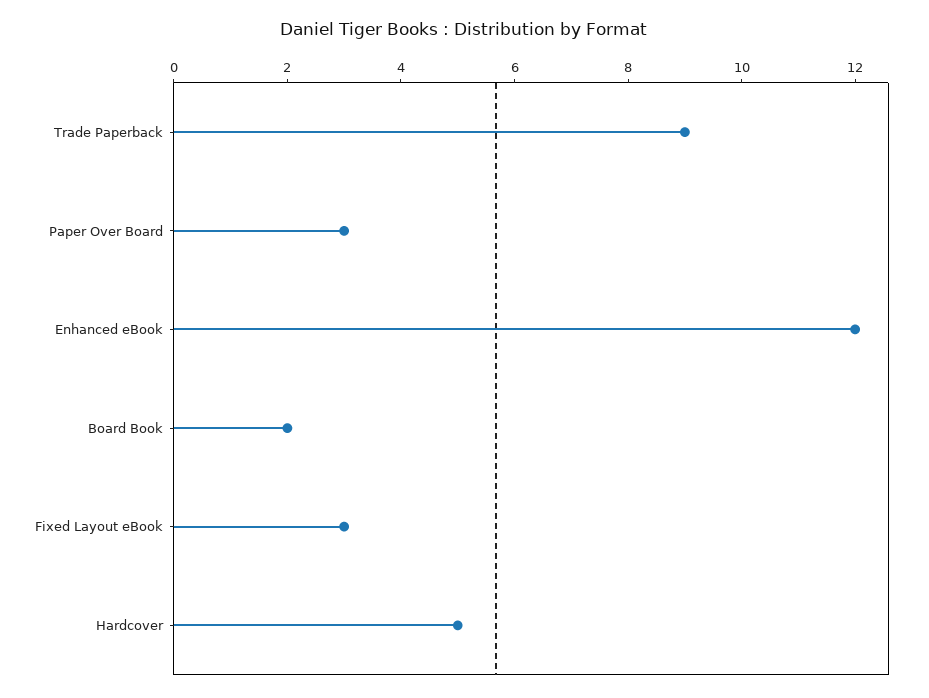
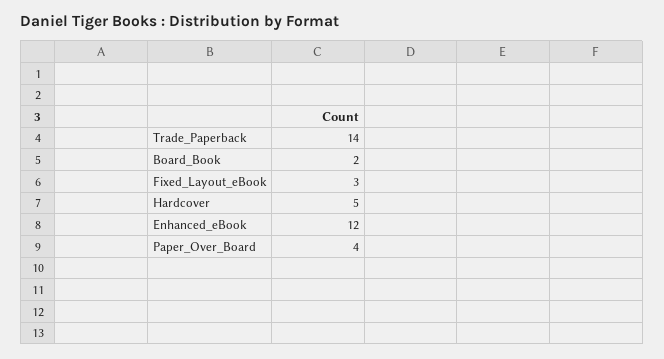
Trade Paperback: 9 -> 14
Paper Over Board: 3 -> 4

